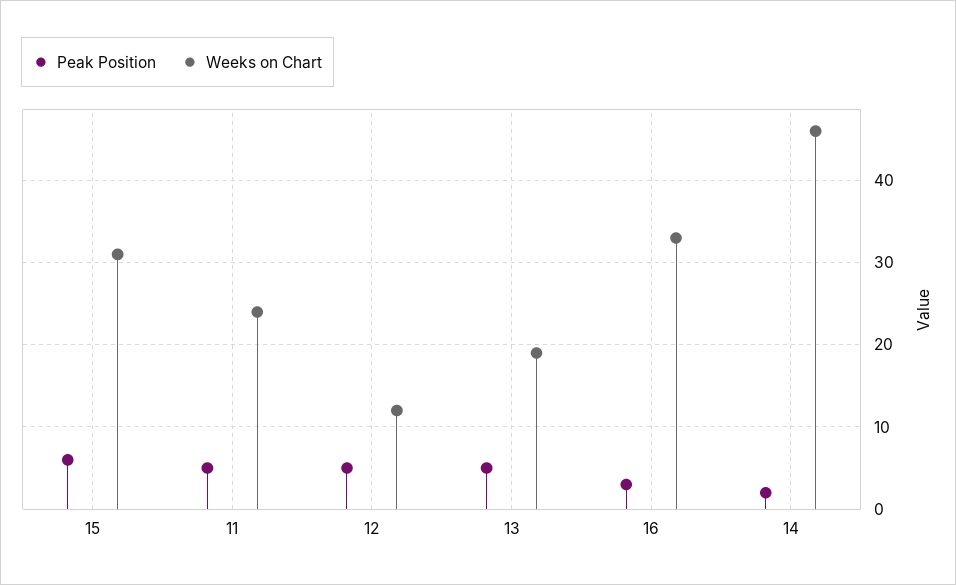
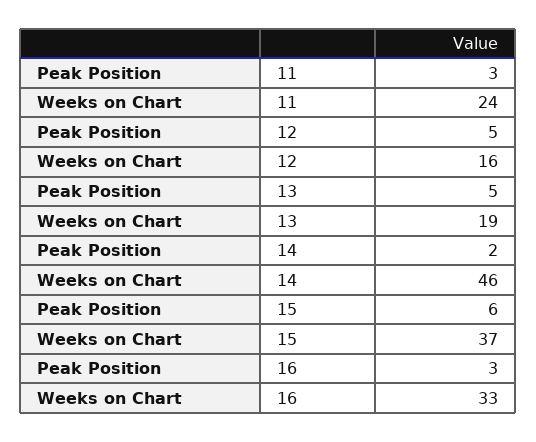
Weeks on Chart, 15: 31 -> 37
Peak Position, 11: 5 -> 3
Weeks on Chart, 12: 12 -> 16

